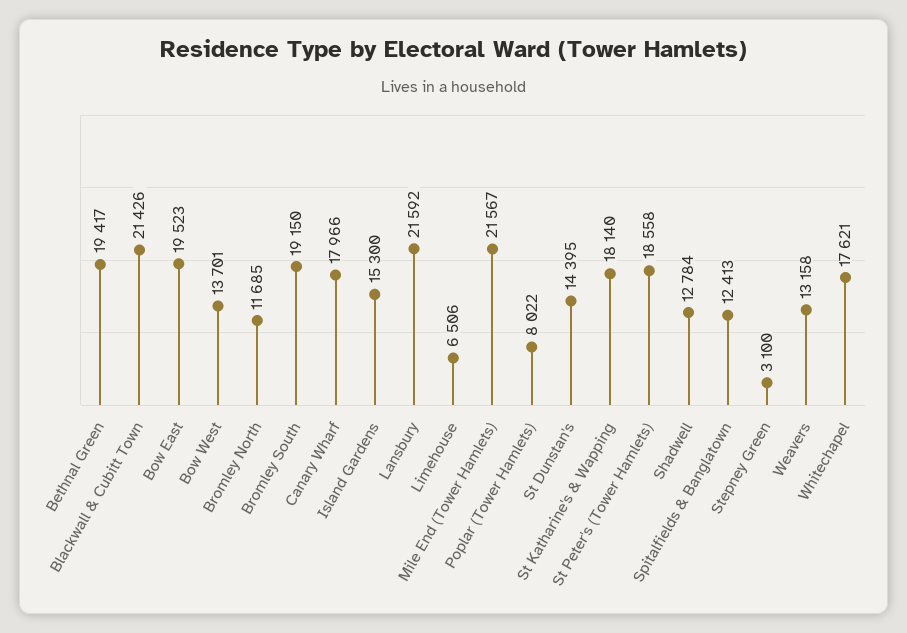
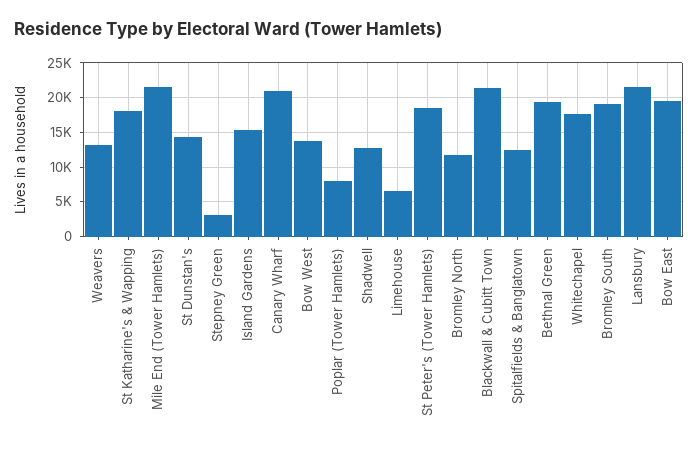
Canary Wharf: 17966 -> 21000

